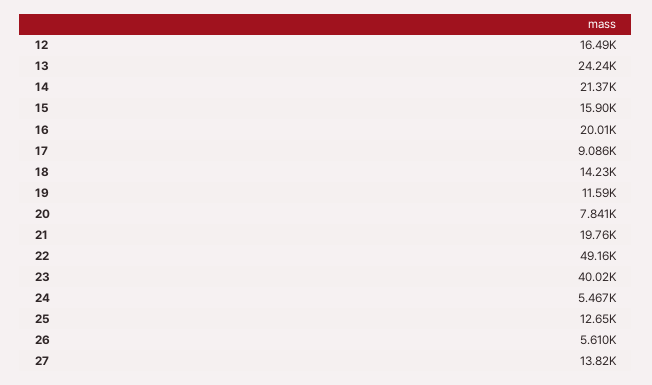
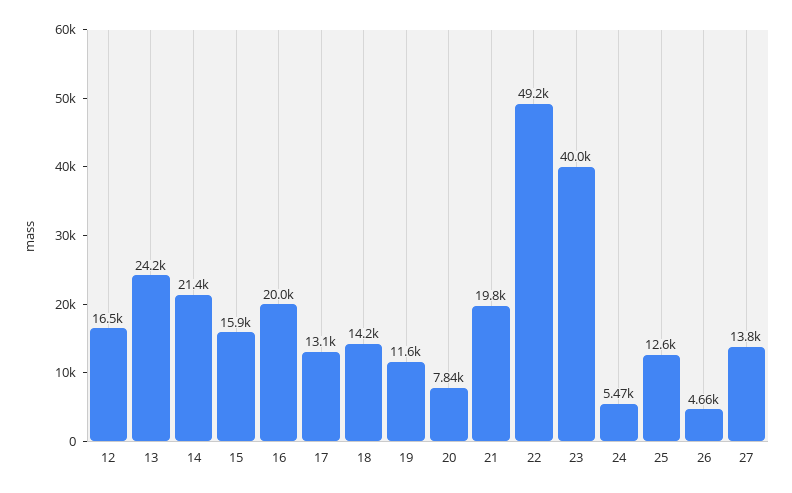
17: 9086 -> 13100
26: 5610 -> 4660

